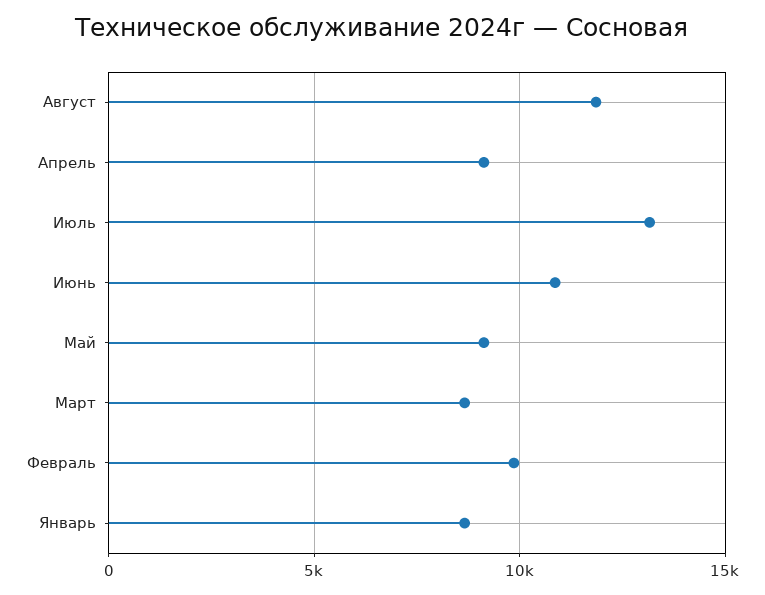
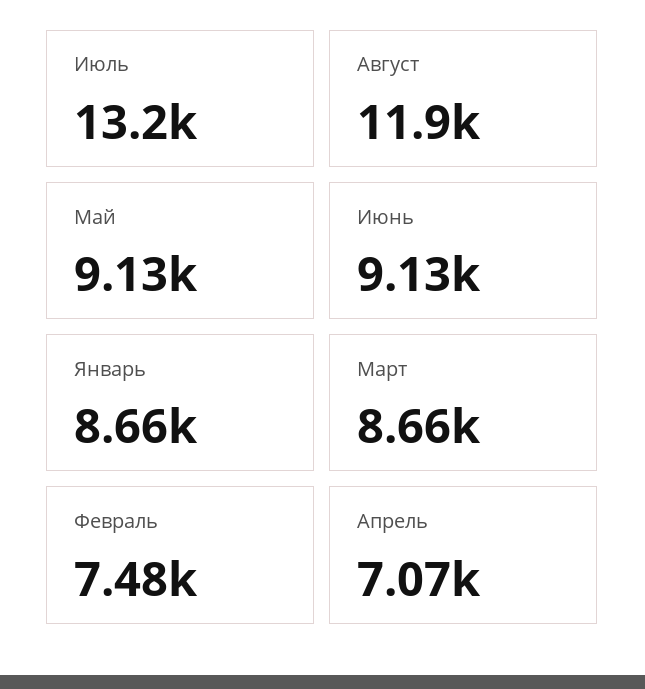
Апрель: 9000 -> 7070
Июнь: 11000 -> 9130
Февраль: 10000 -> 7480

